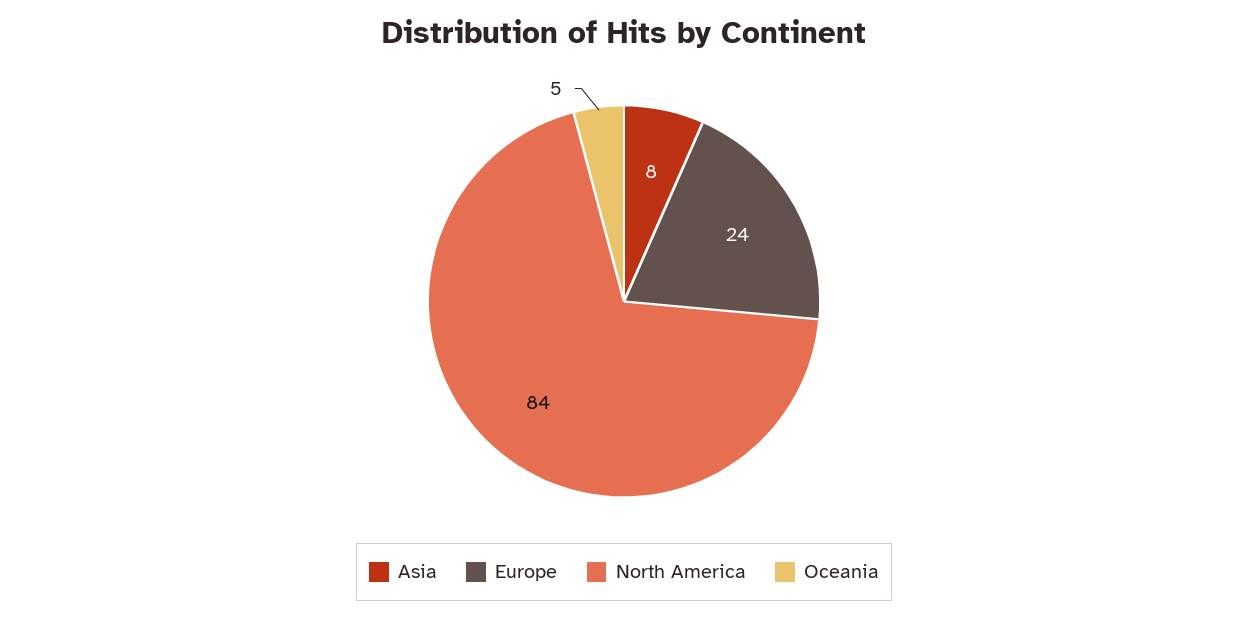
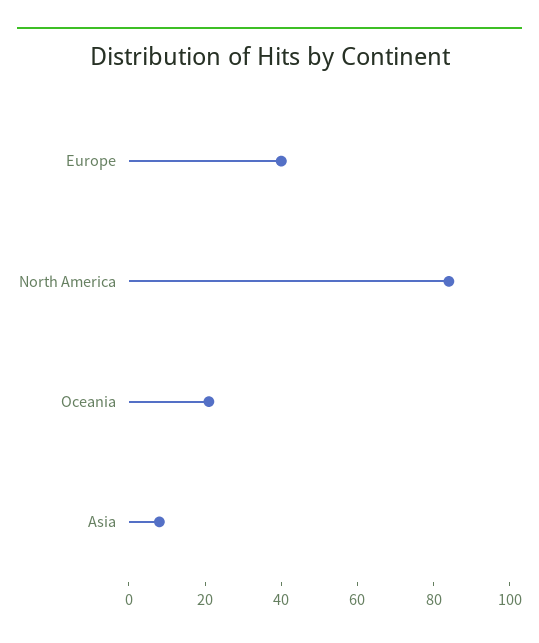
Europe: 24 -> 40
Oceania: 5 -> 20

